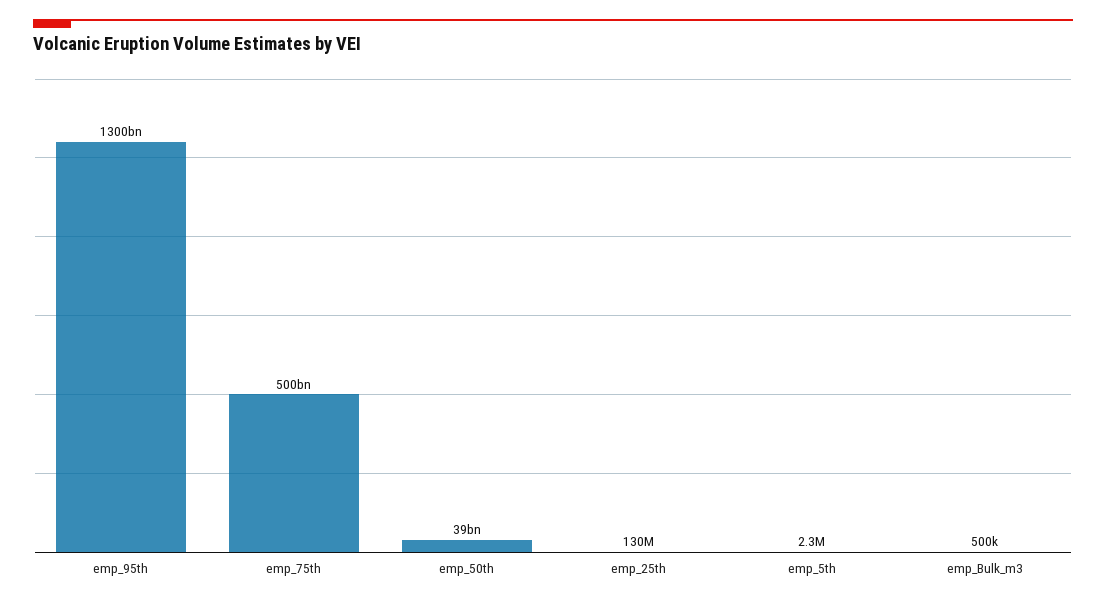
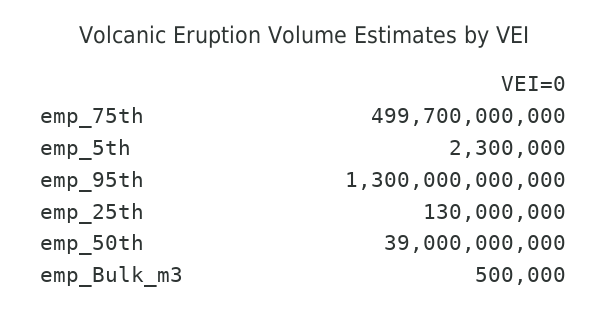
emp_75th: 500000000000 -> 499700000000

